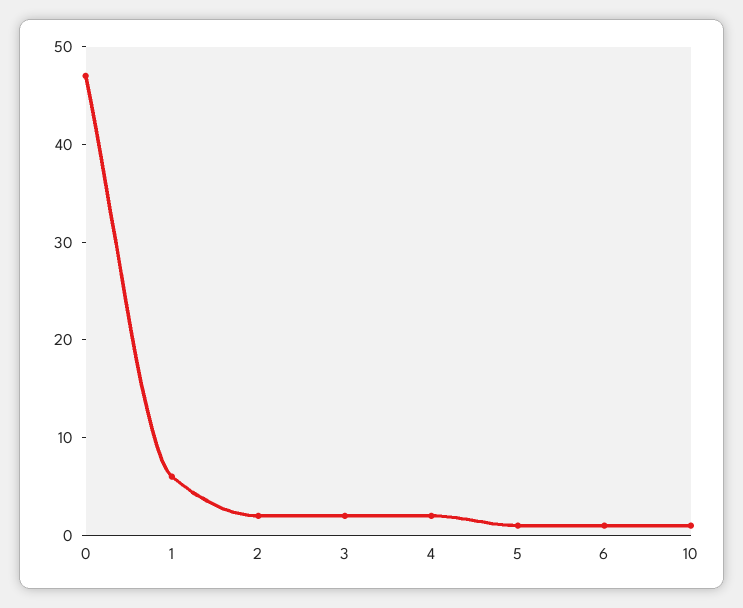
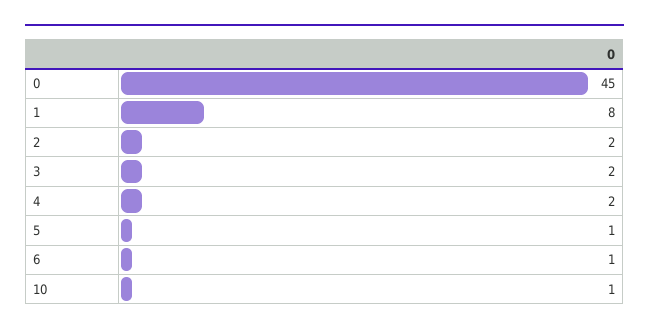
0: 47 -> 45
1: 6 -> 8

